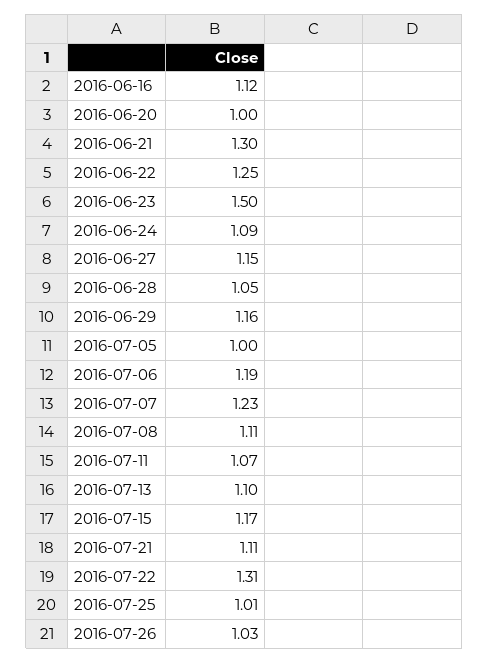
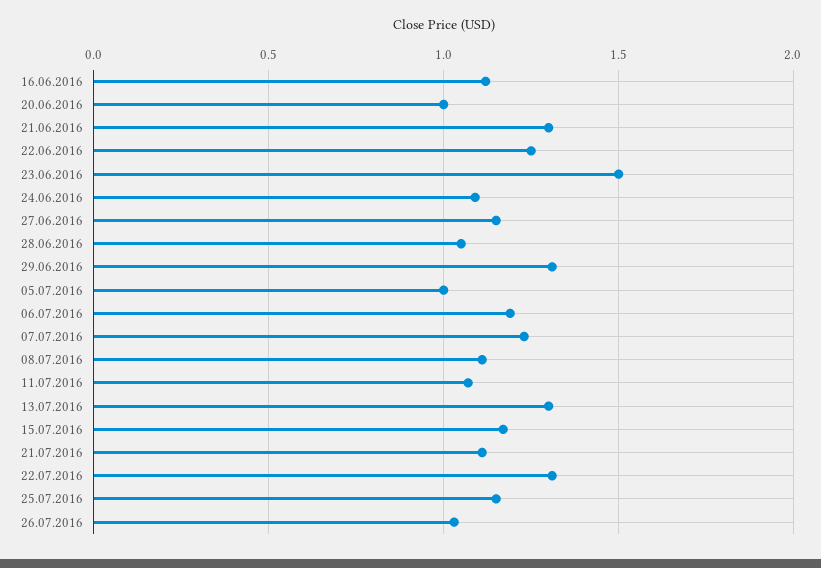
2016-06-29: 1.16 -> 1.3
2016-07-13: 1.1 -> 1.3
2016-07-25: 1.01 -> 1.15

